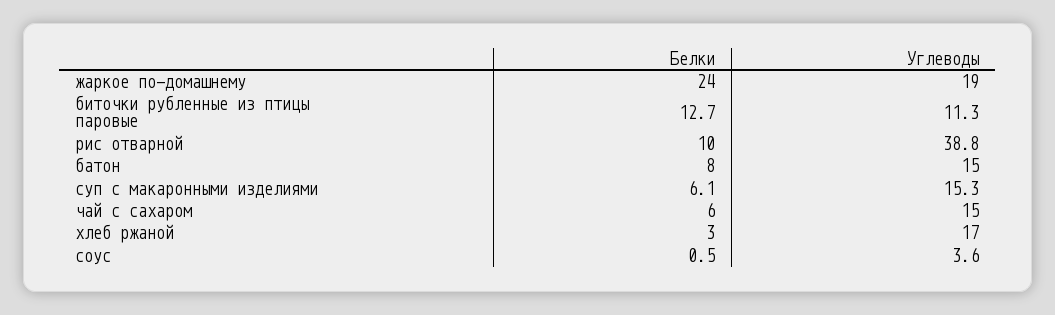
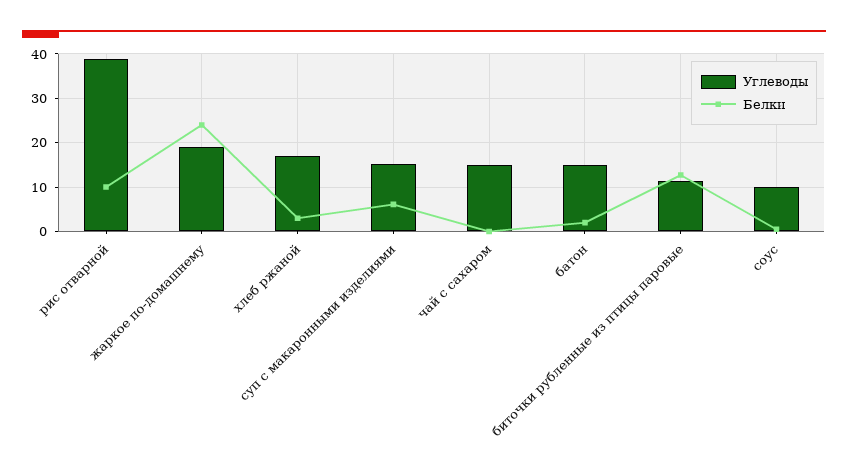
Белки, батон: 8 -> 2
Белки, чай с сахаром: 6 -> 0
Углеводы, соус: 3.6 -> 10

